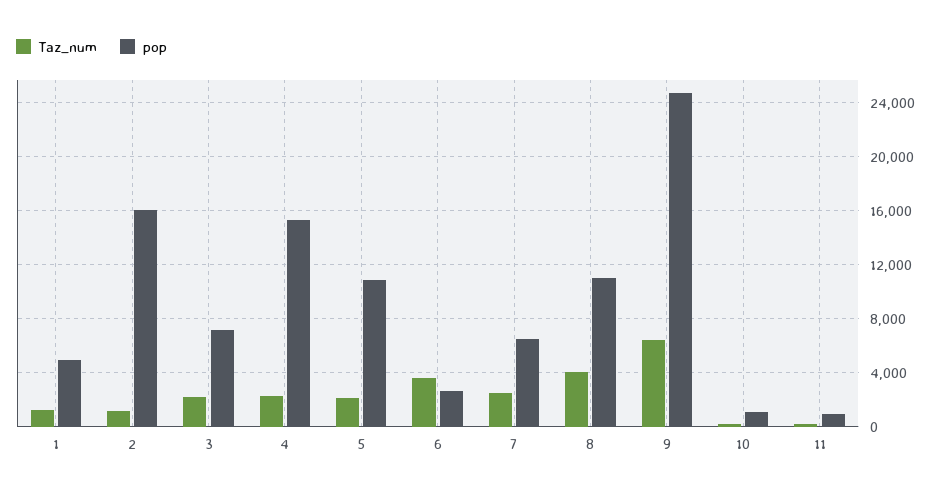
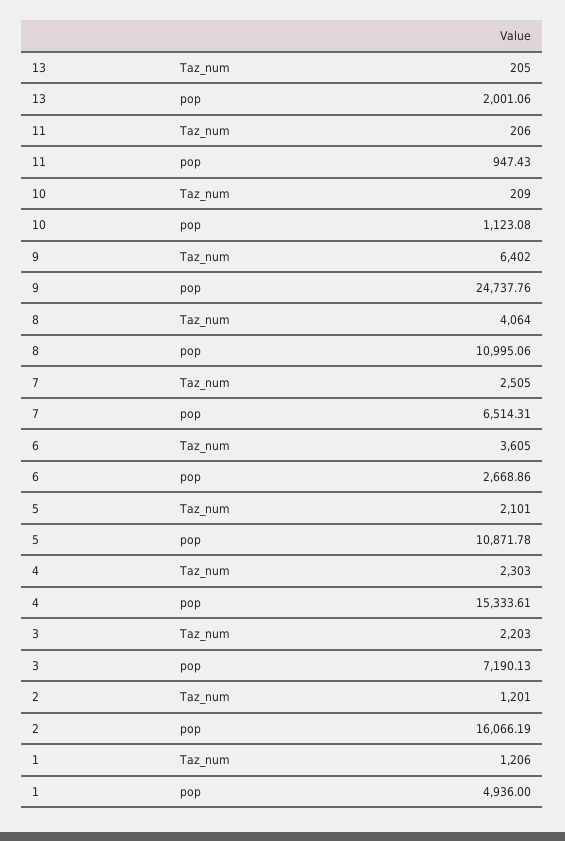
Taz_num, 13: none -> 205
pop, 13: none -> 2001.06

